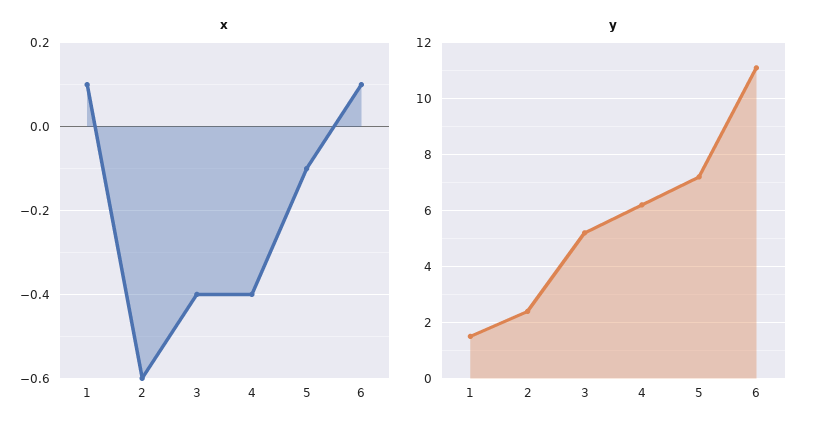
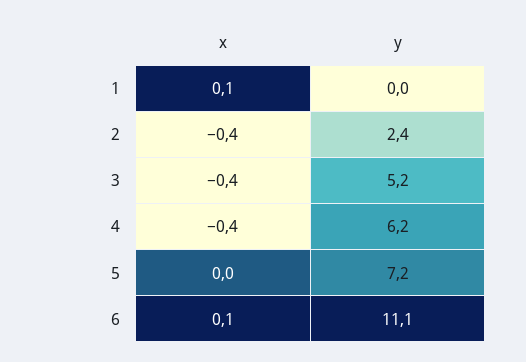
x, 2: -0.6 -> -0.4
x, 5: -0.1 -> 0
y, 1: 1.5 -> 0

